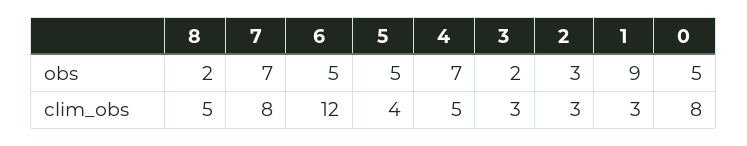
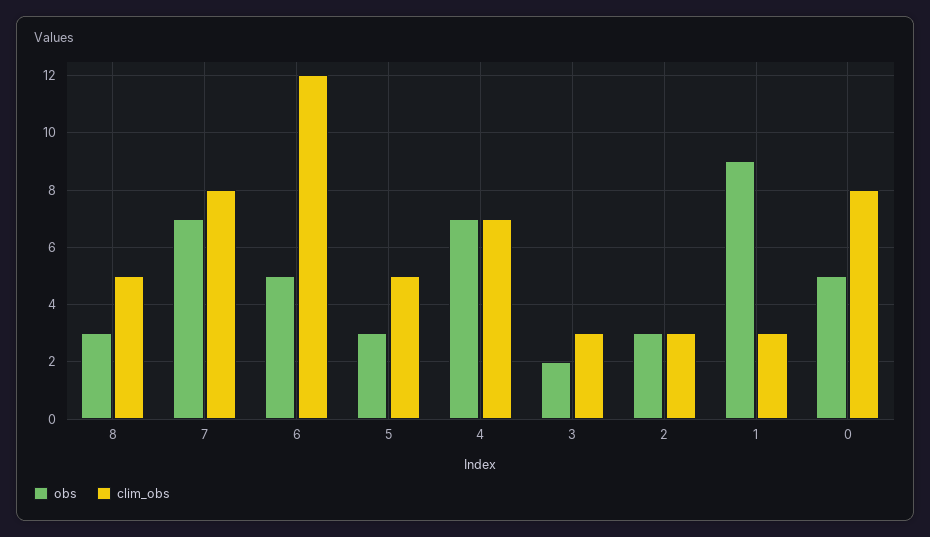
obs, 8: 2 -> 3
obs, 5: 5 -> 3
clim_obs, 5: 4 -> 5
clim_obs, 4: 5 -> 7

